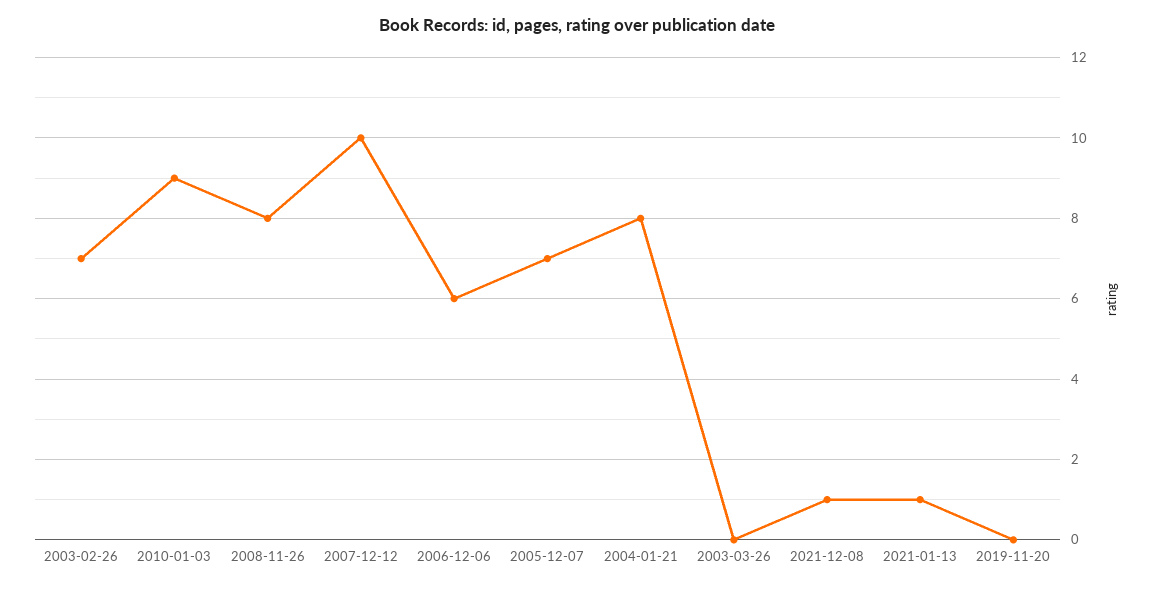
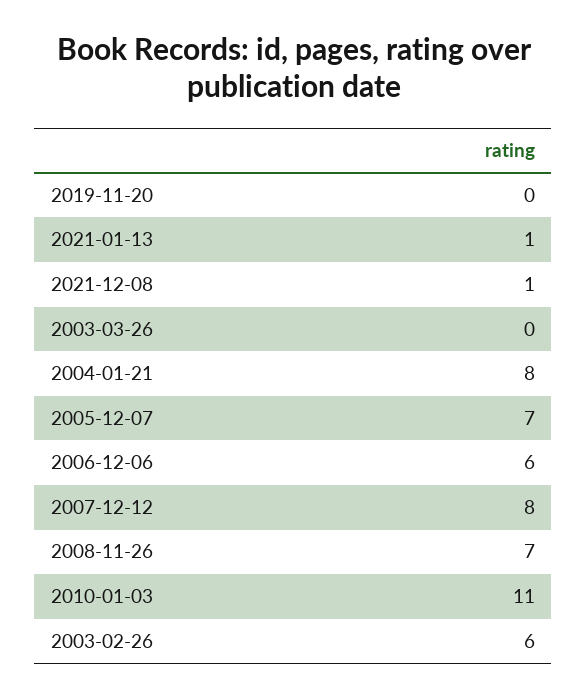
2003-02-26: 7 -> 6
2010-01-03: 9 -> 11
2008-11-26: 8 -> 7
2007-12-12: 10 -> 8

